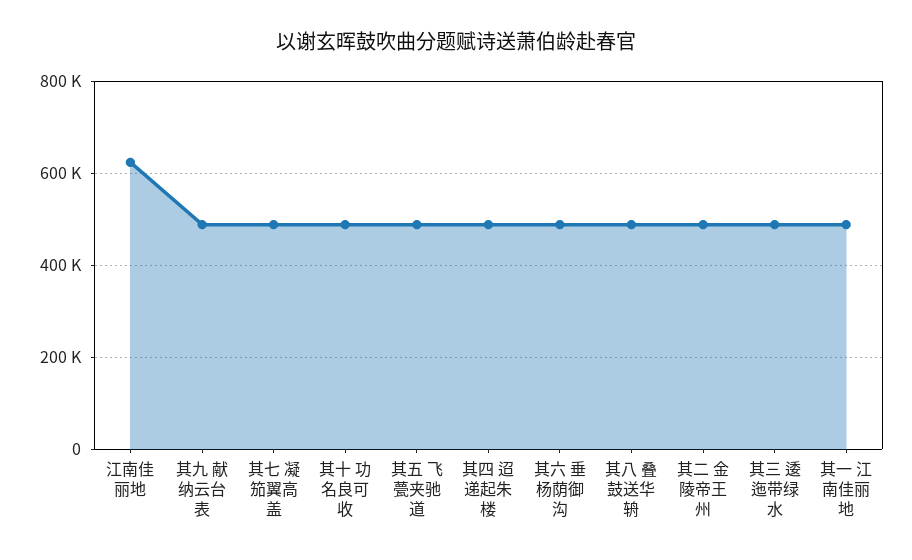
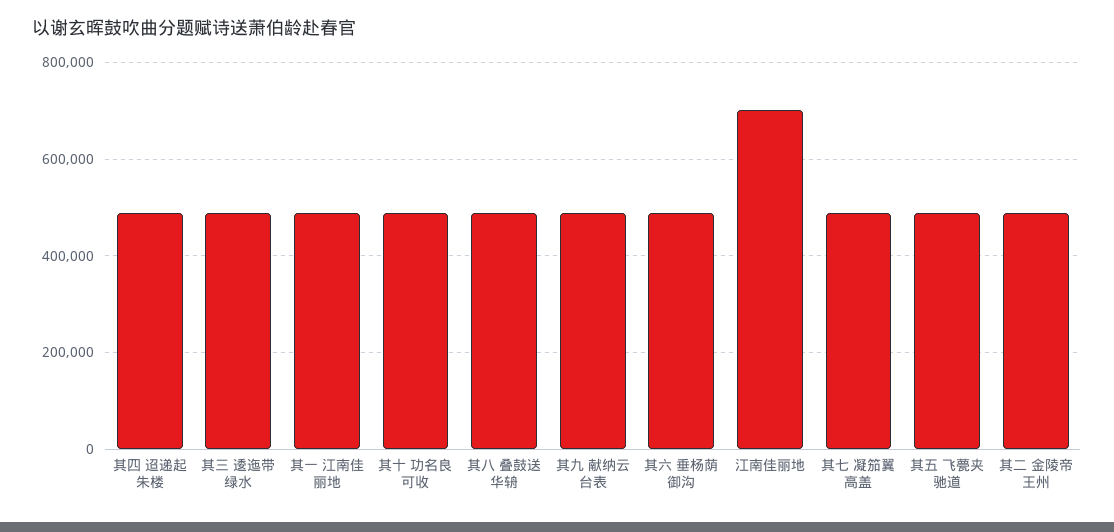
江南佳丽地: 620000 -> 700000

